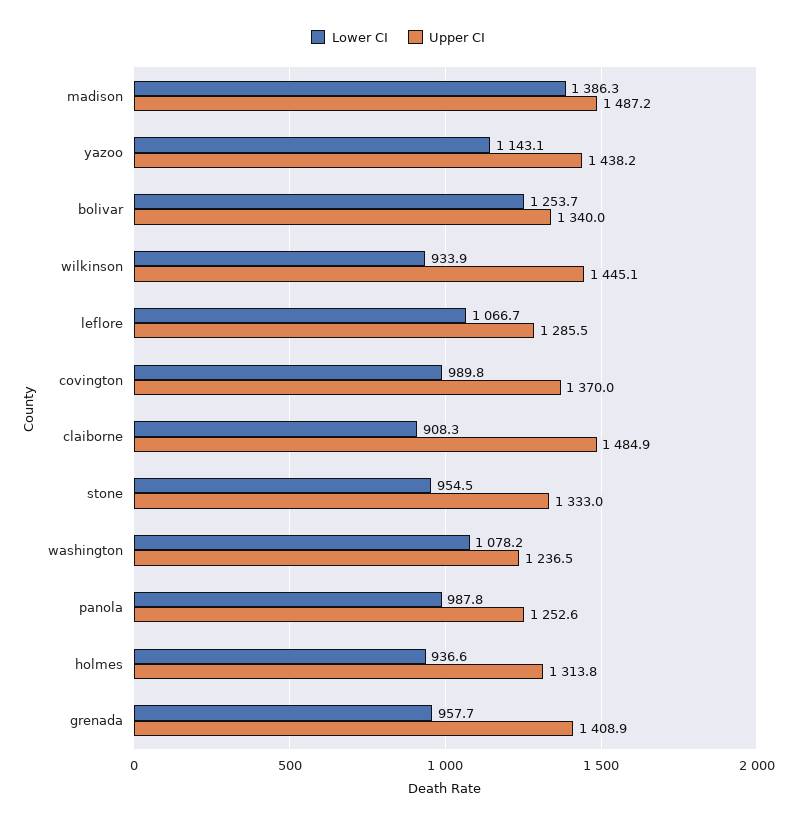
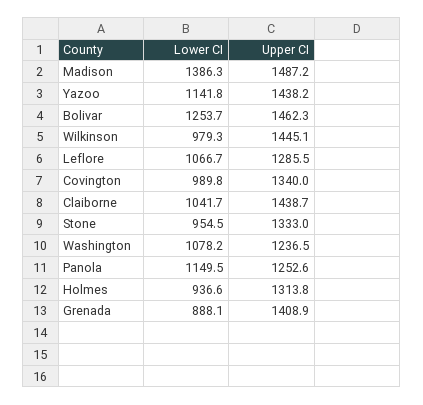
Lower CI, yazoo: 1143.1 -> 1141.8
Upper CI, bolivar: 1340 -> 1462.3
Lower CI, wilkinson: 933.9 -> 979.3
Upper CI, covington: 1370 -> 1340
Lower CI, claiborne: 908.3 -> 1041.7
Upper CI, claiborne: 1484.9 -> 1438.7
Lower CI, panola: 987.8 -> 1149.5
Lower CI, grenada: 957.7 -> 888.1

